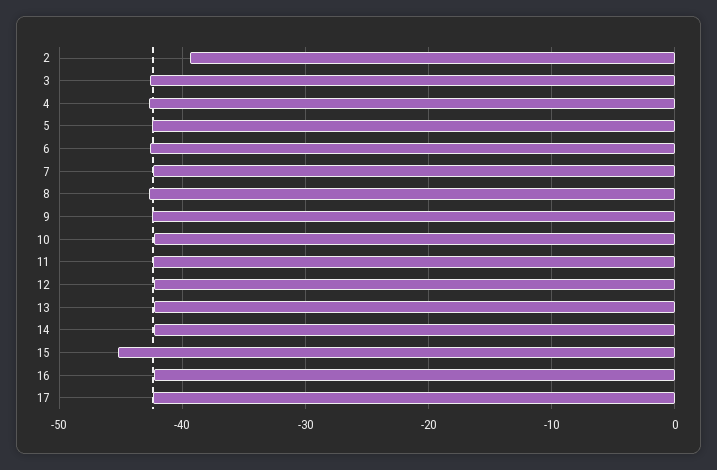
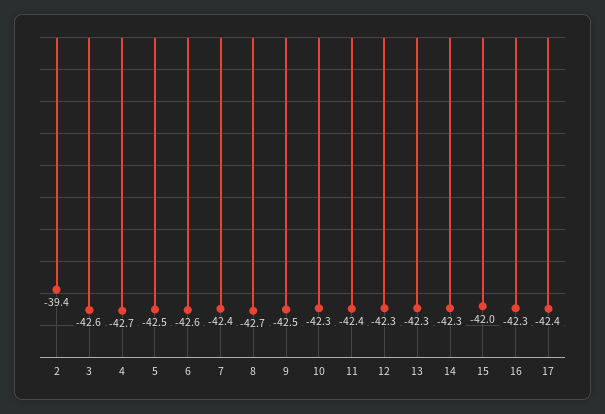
15: -45 -> -42

